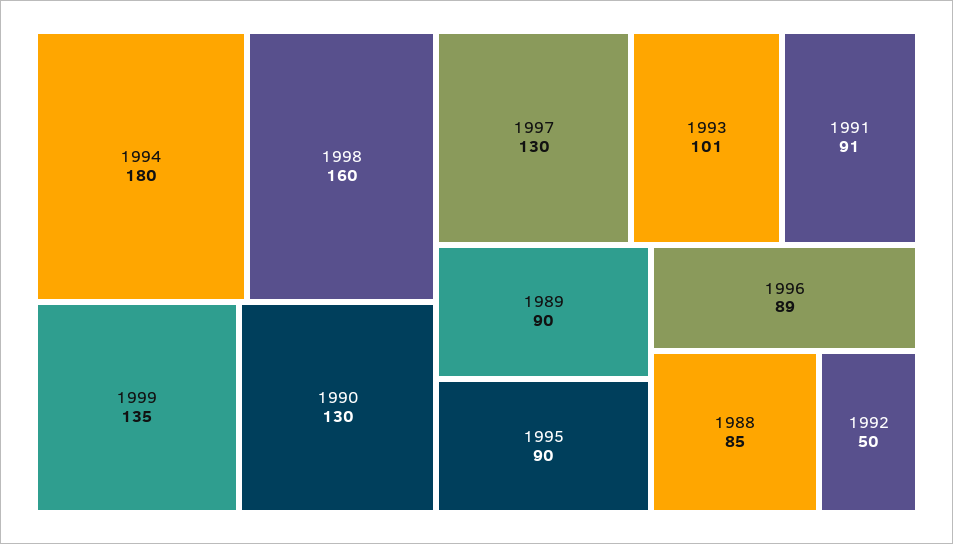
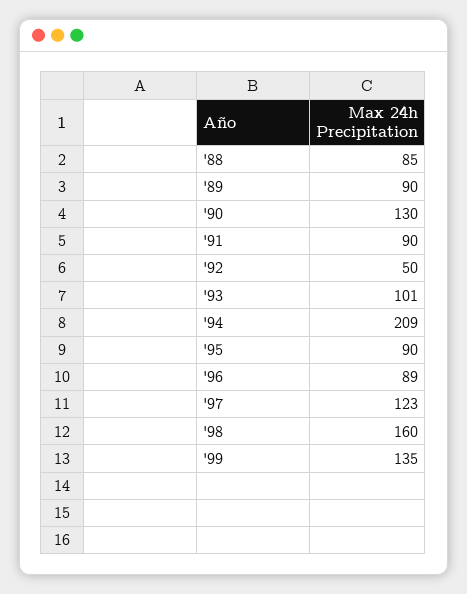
1994: 180 -> 209
1997: 130 -> 123
1991: 91 -> 90

